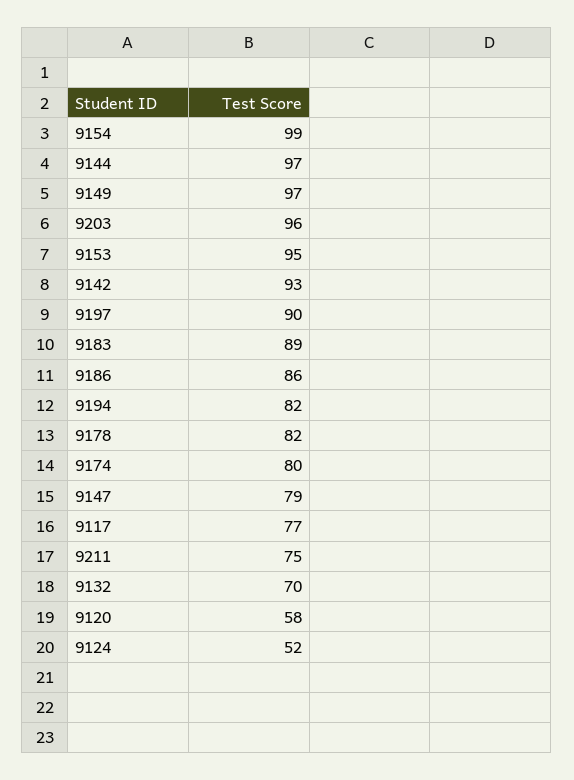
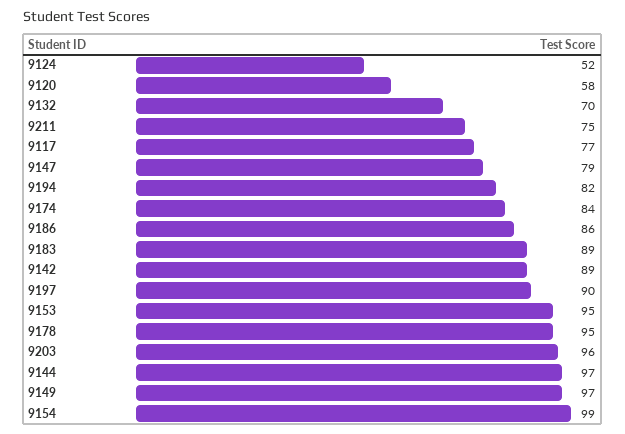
9142: 93 -> 89
9178: 82 -> 95
9174: 80 -> 84

